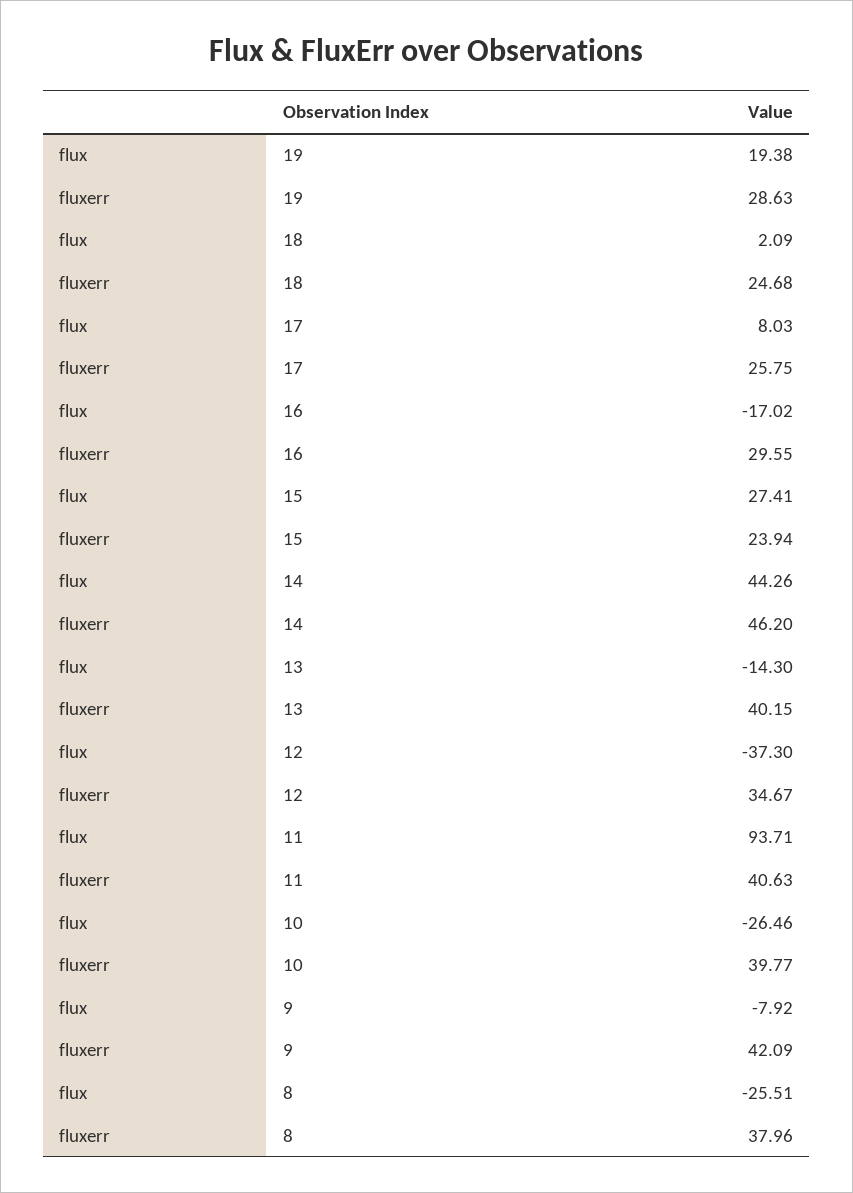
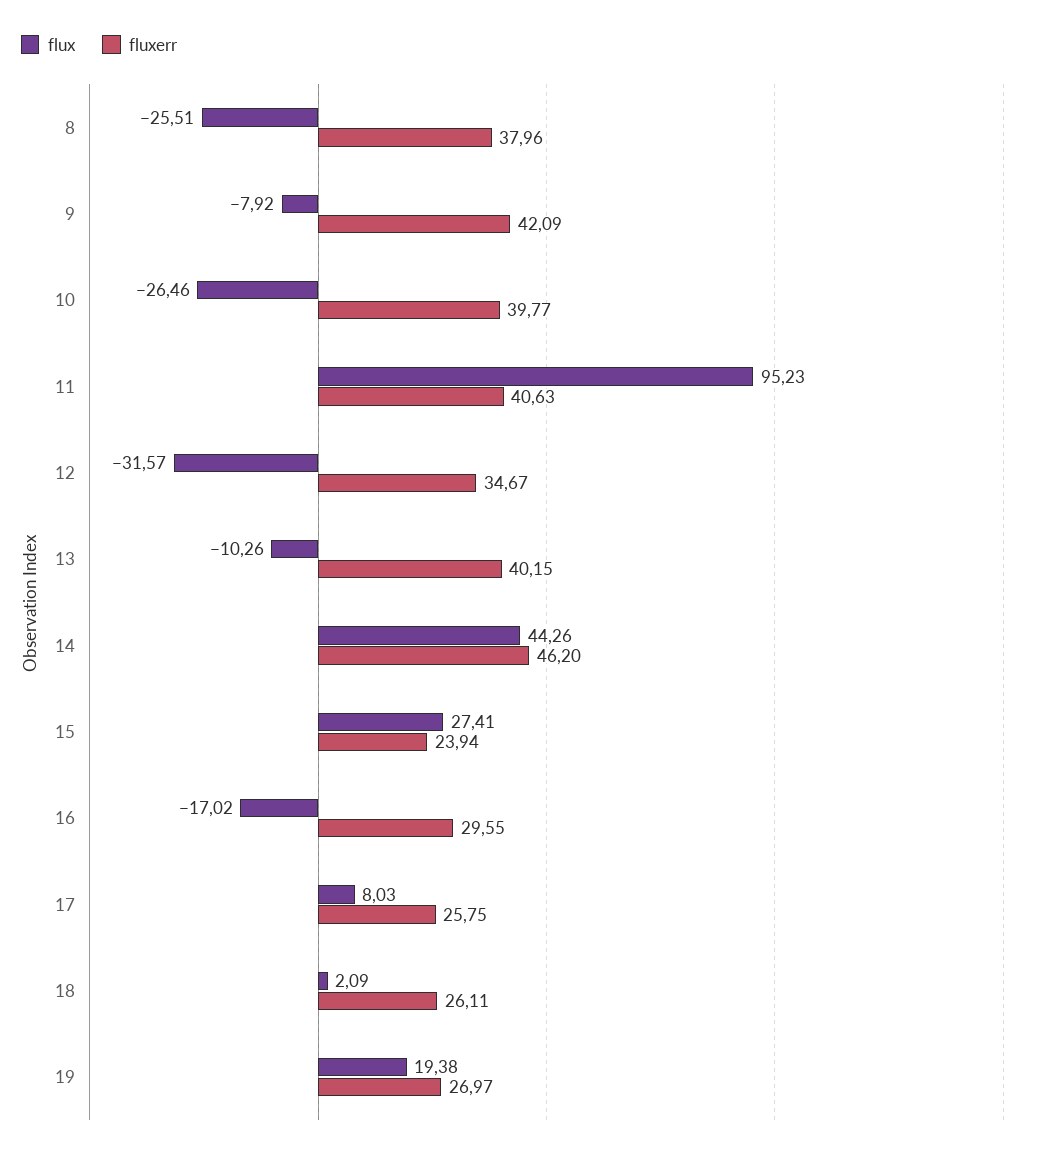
fluxerr, 19: 28.63 -> 26.97
fluxerr, 18: 24.68 -> 26.11
flux, 13: -14.3 -> -10.26
flux, 12: -37.3 -> -31.57
flux, 11: 93.71 -> 95.23

